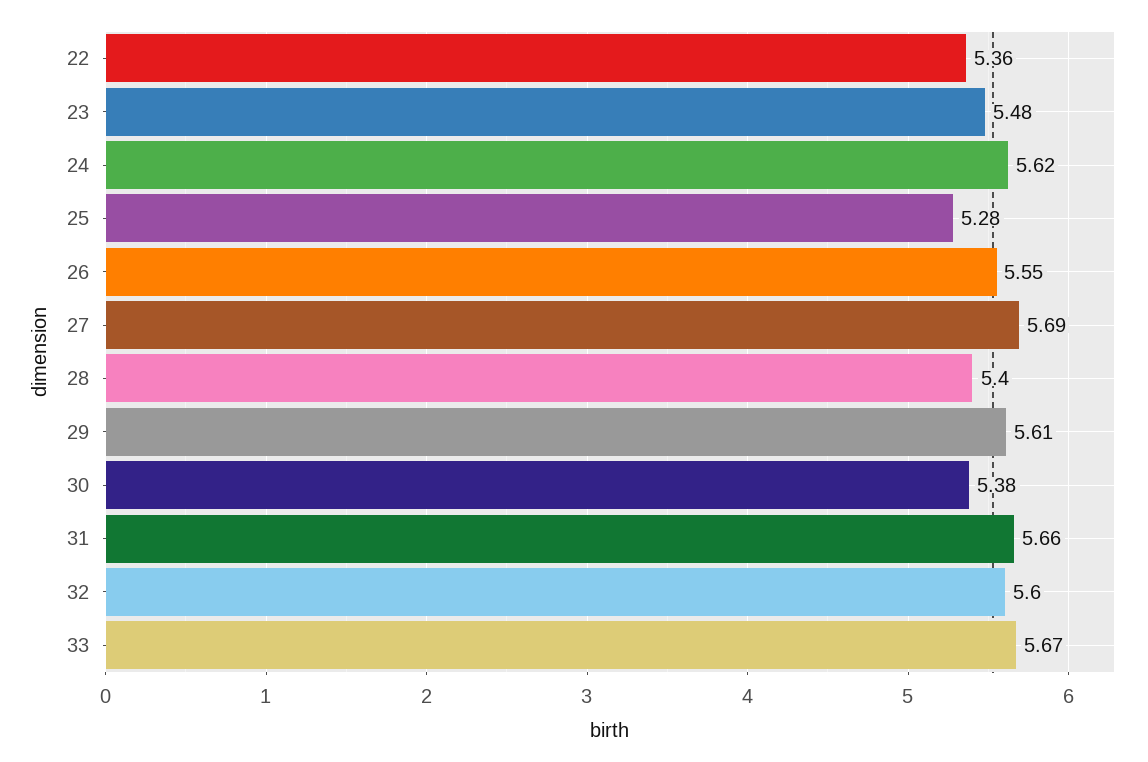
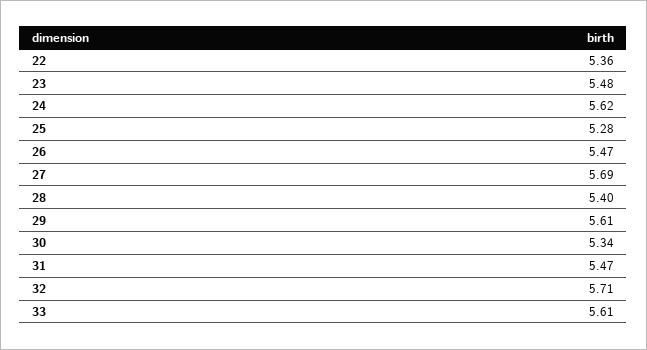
26: 5.55 -> 5.47
30: 5.38 -> 5.34
31: 5.66 -> 5.47
32: 5.6 -> 5.71
33: 5.67 -> 5.61

